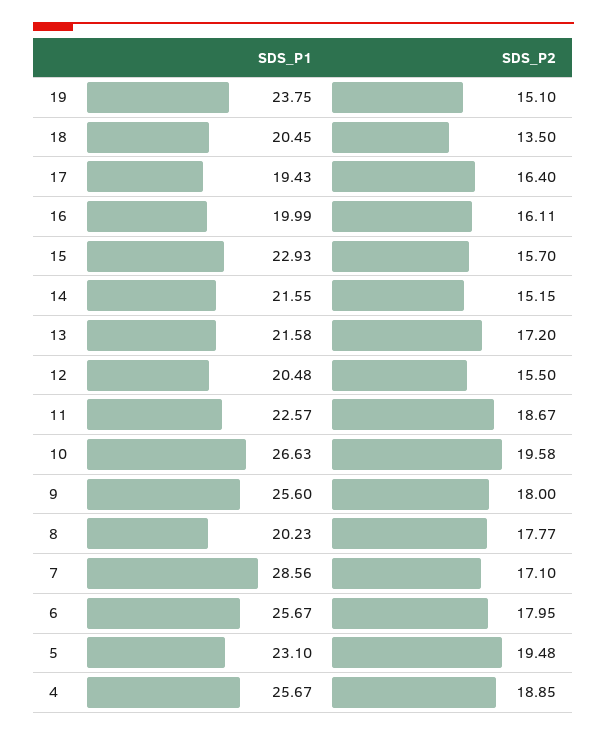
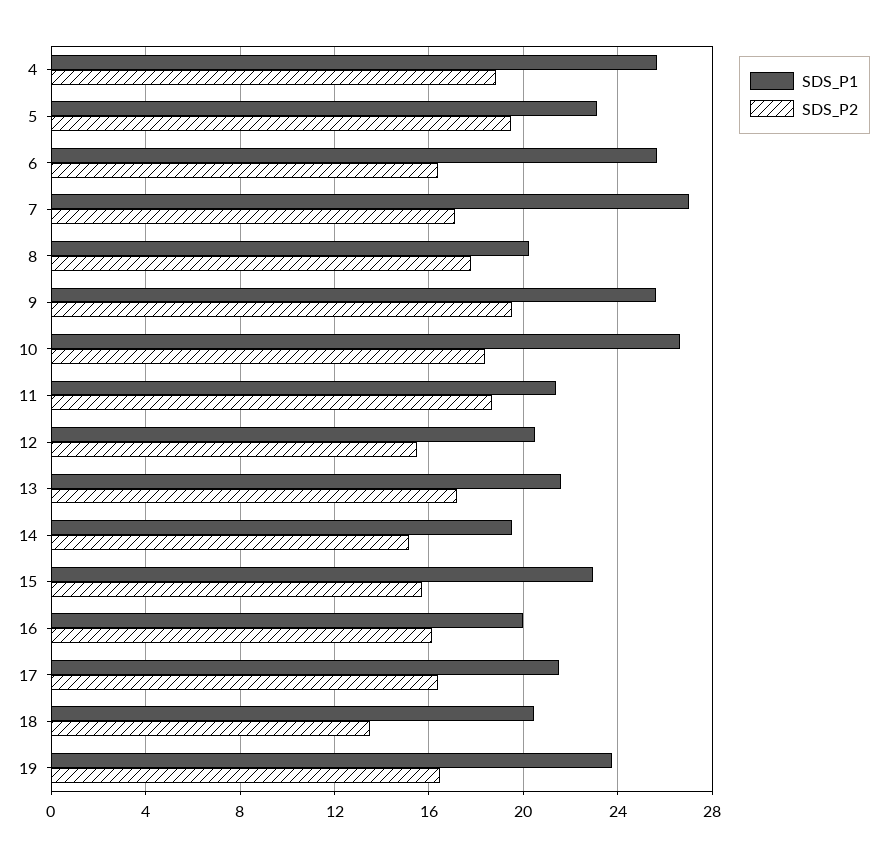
SDS_P2, 19: 15.1 -> 16.5
SDS_P1, 17: 19.43 -> 21.5
SDS_P1, 14: 21.55 -> 19.5
SDS_P1, 11: 22.57 -> 21.5
SDS_P2, 10: 19.58 -> 18.5
SDS_P2, 9: 18 -> 19.5
SDS_P1, 7: 28.56 -> 27
SDS_P2, 6: 17.95 -> 16.5

